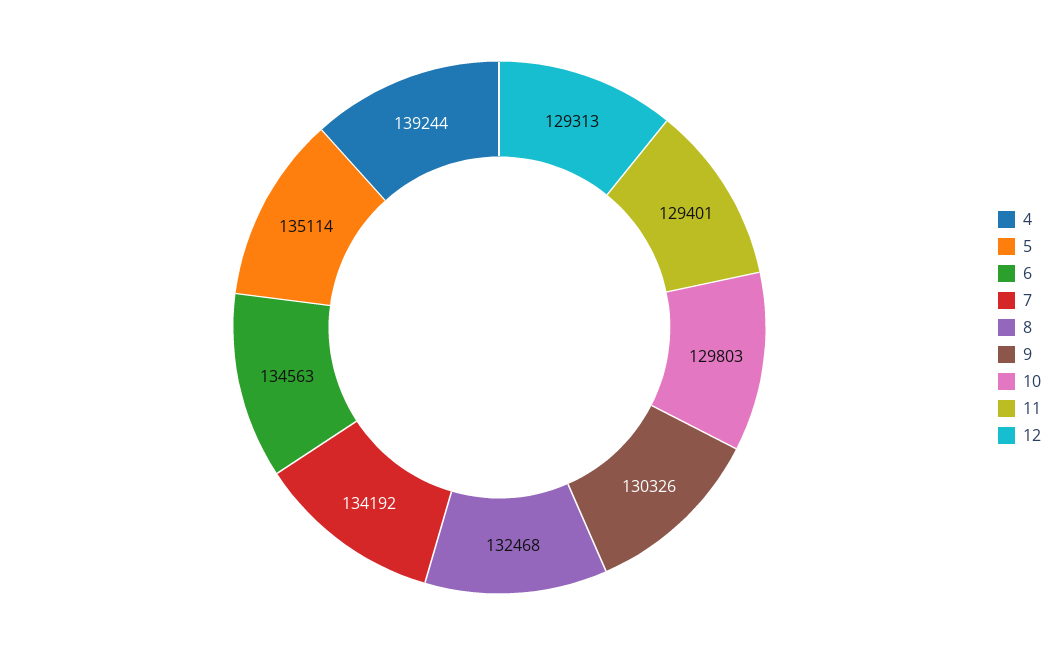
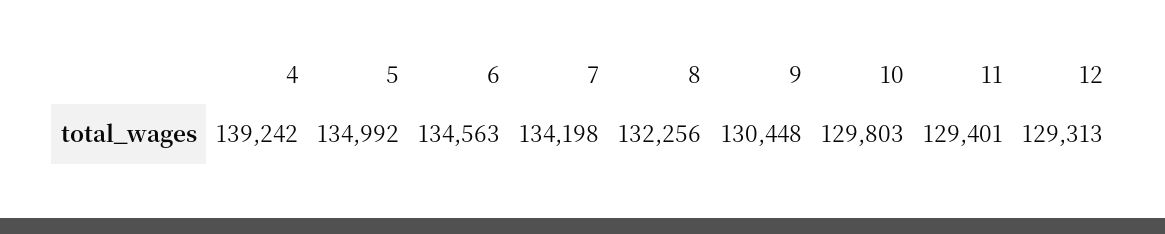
4: 139244 -> 139242
5: 135114 -> 134992
7: 134192 -> 134198
8: 132468 -> 132256
9: 130326 -> 130448

